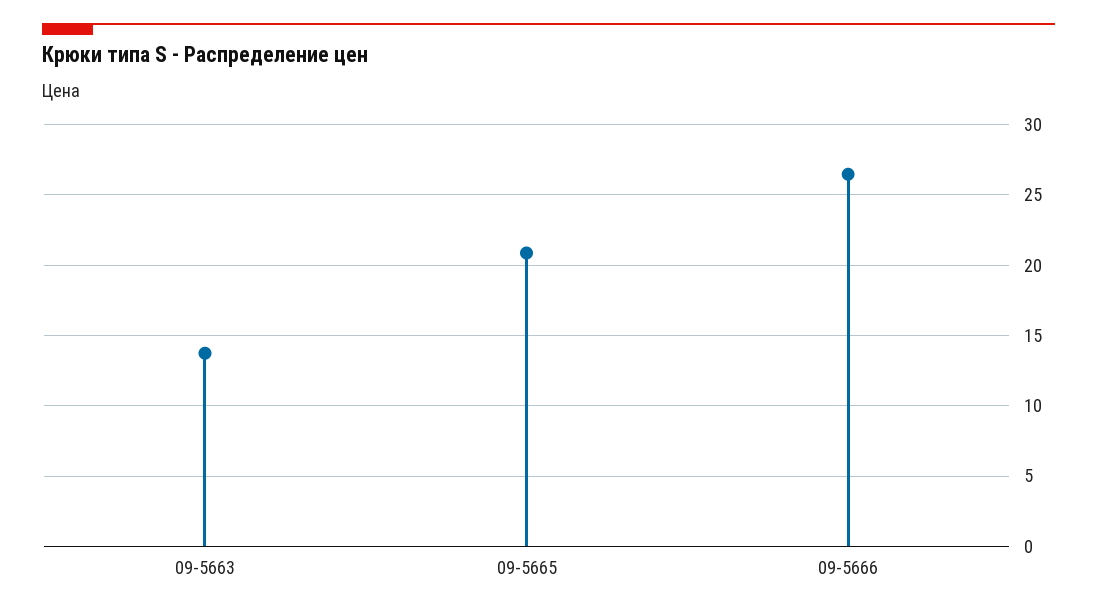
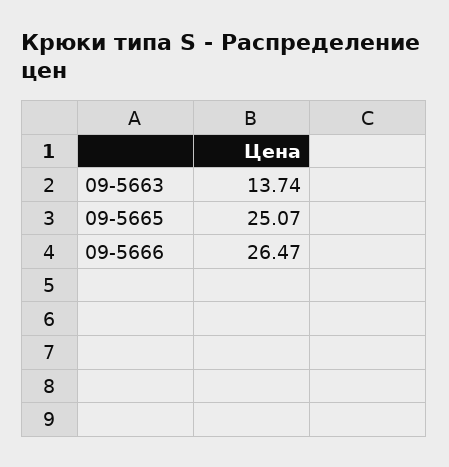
09-5665: 21 -> 25.07

